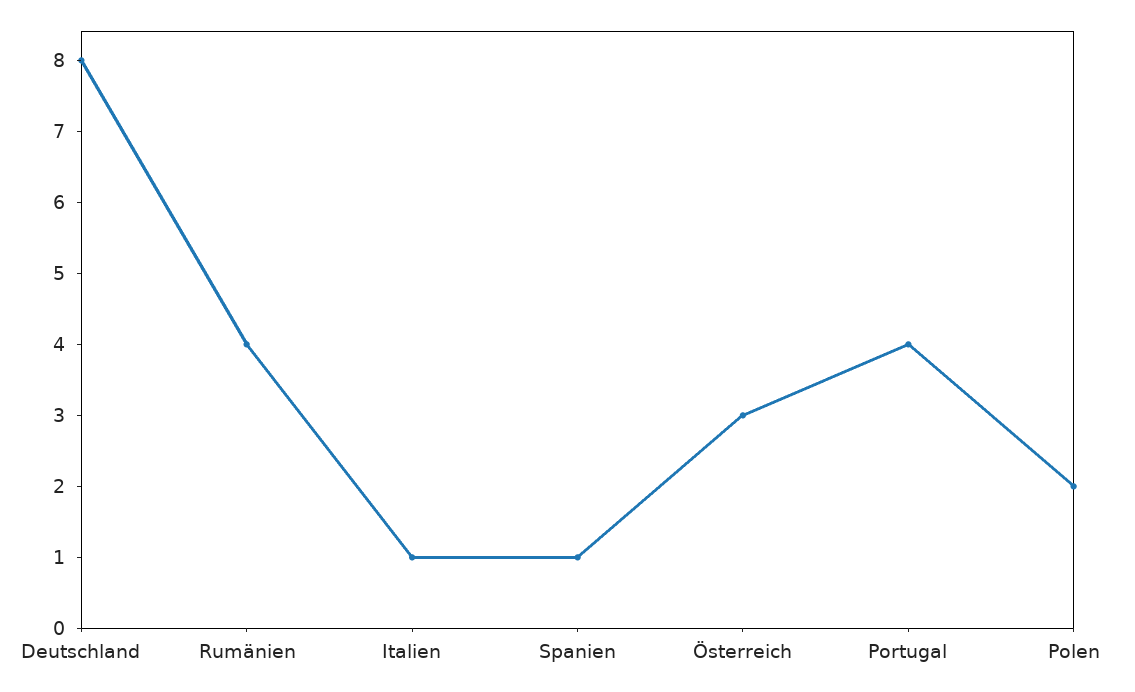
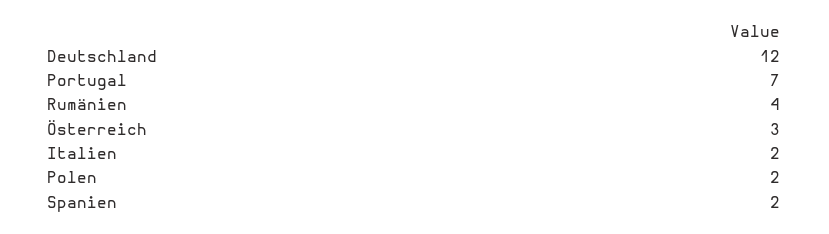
Deutschland: 8 -> 12
Italien: 1 -> 2
Spanien: 1 -> 2
Portugal: 4 -> 7

